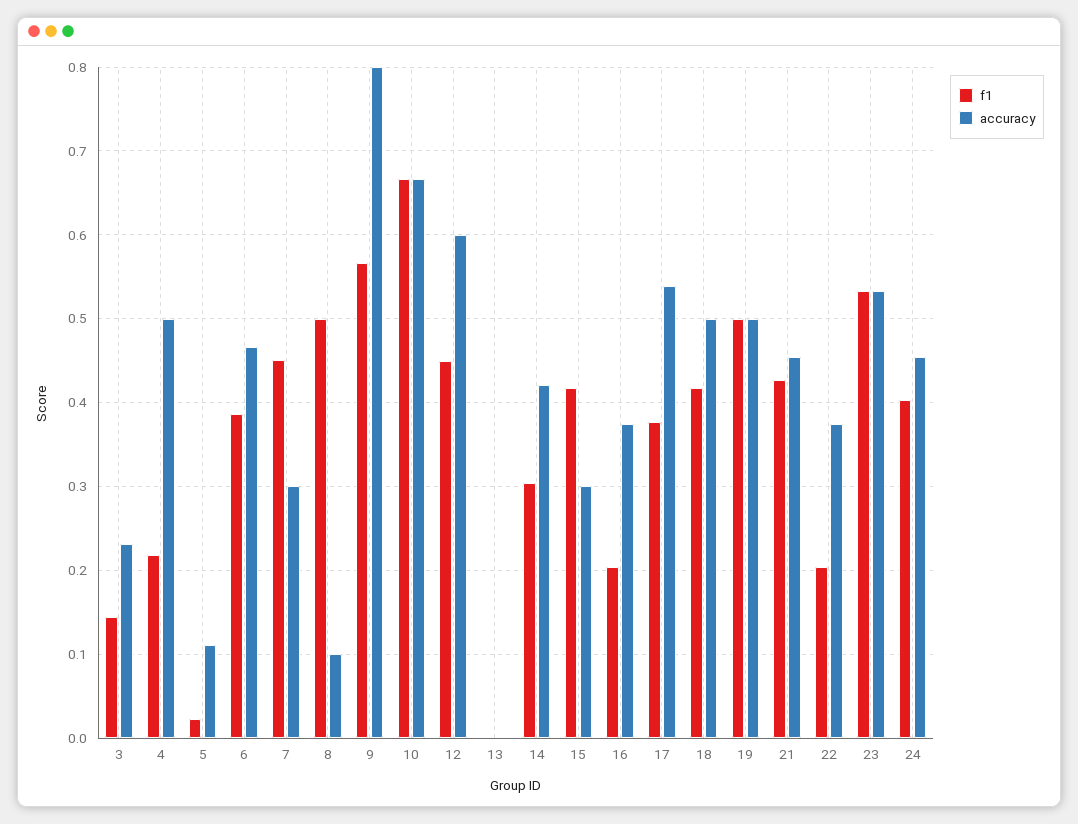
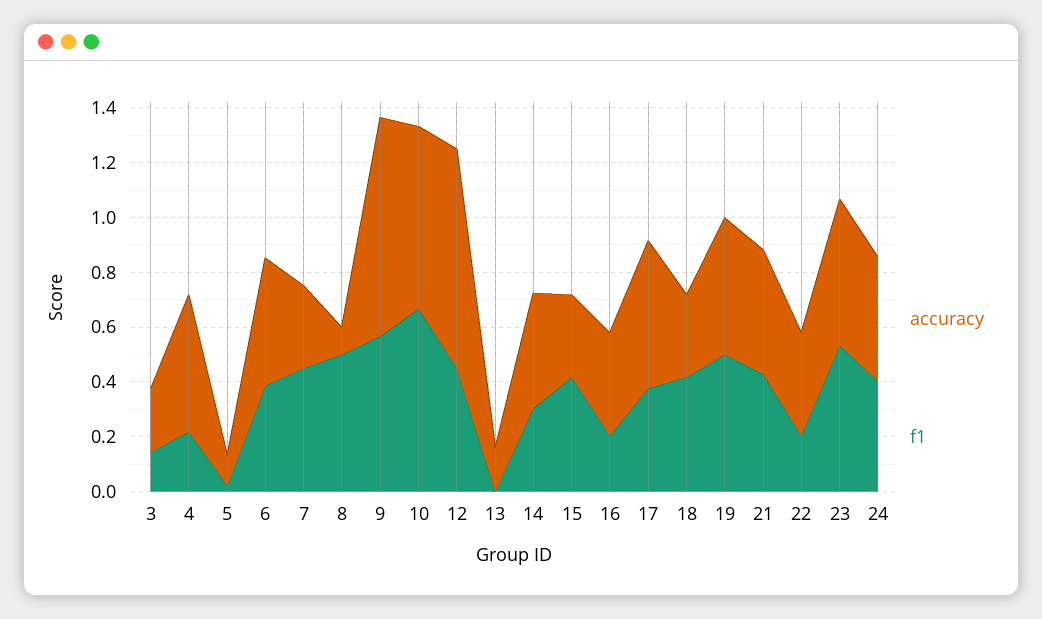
accuracy, 12: 0.6 -> 0.8
accuracy, 13: 0 -> 0.15
accuracy, 18: 0.5 -> 0.3

